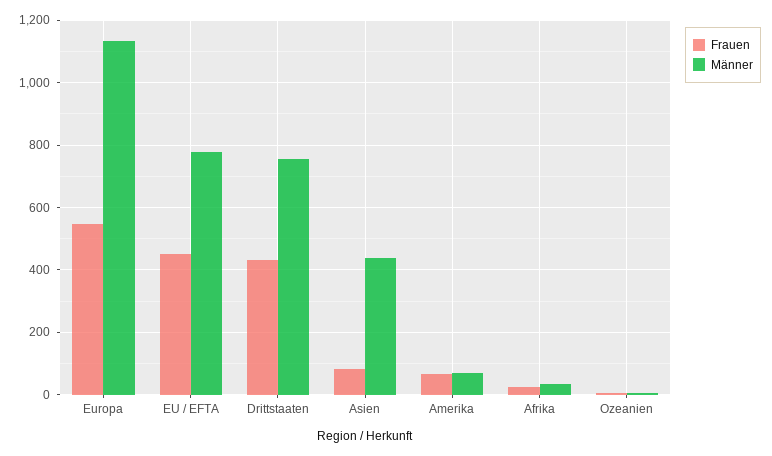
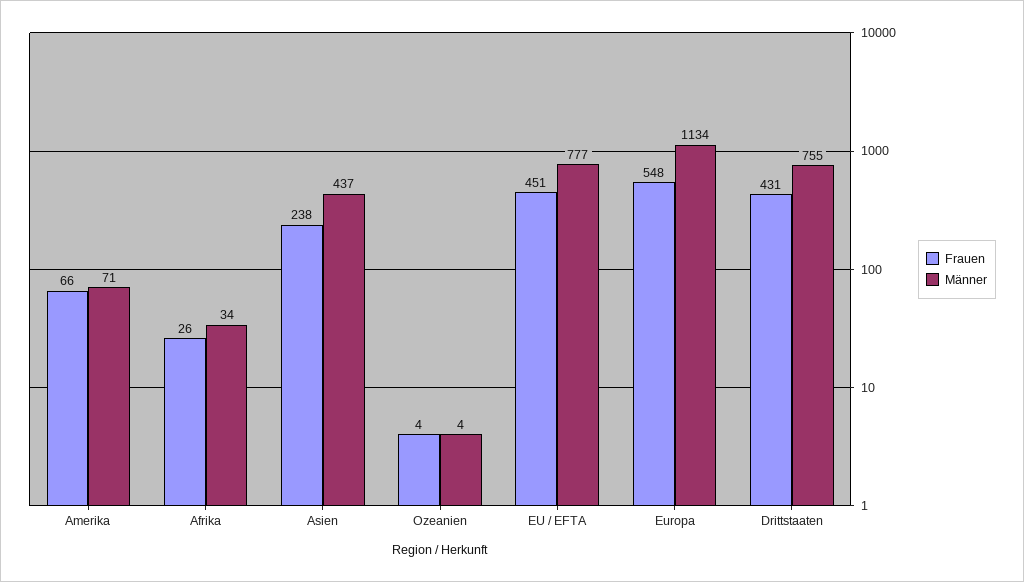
Frauen, Asien: 80 -> 238

